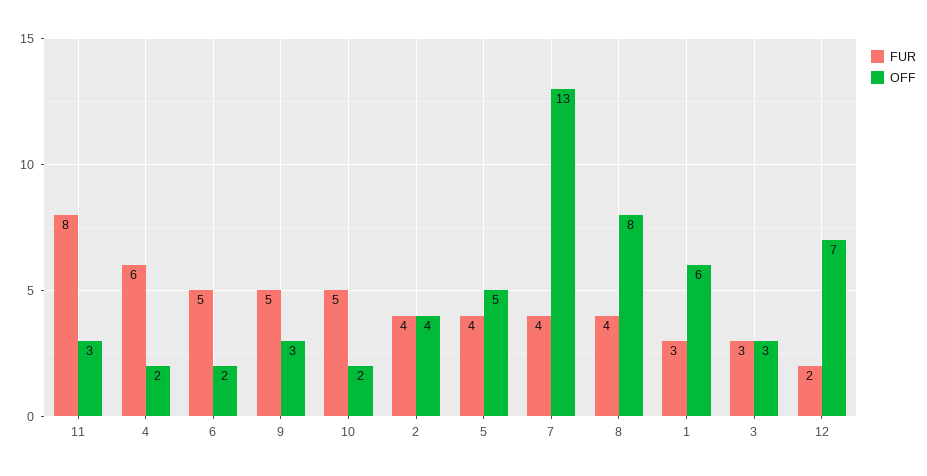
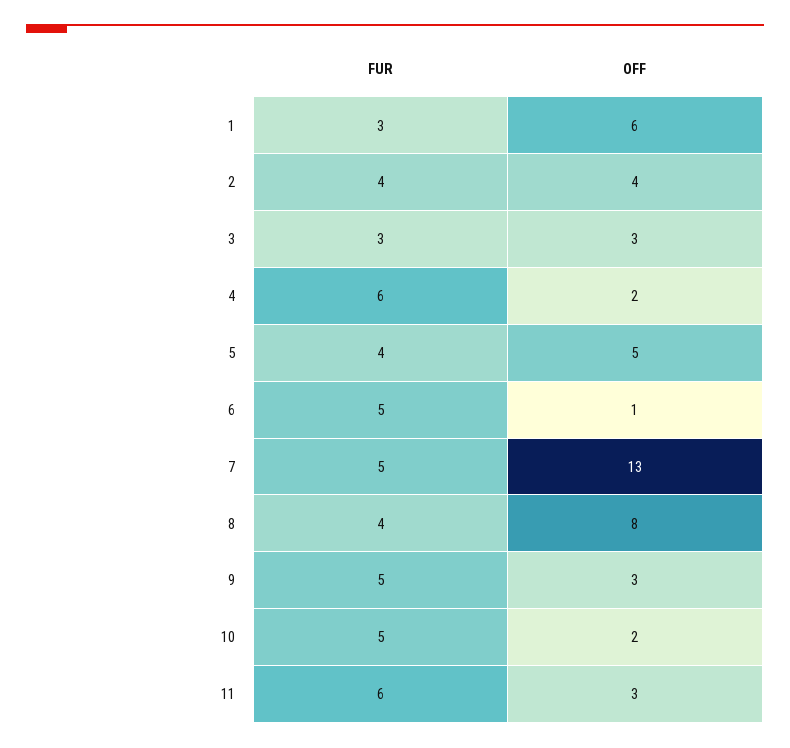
FUR, 11: 8 -> 6
OFF, 6: 2 -> 1
FUR, 7: 4 -> 5
FUR, 12: 2 -> none
OFF, 12: 7 -> none

